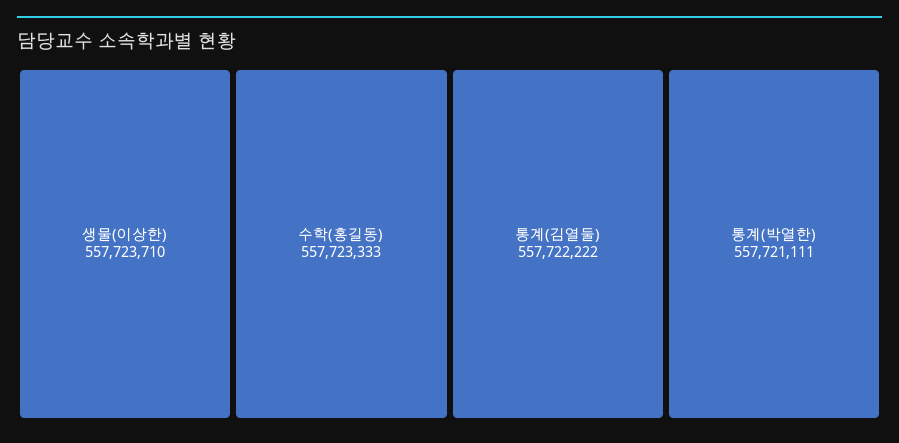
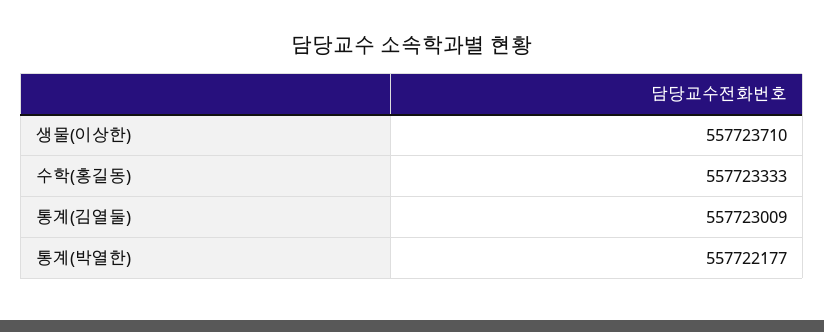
통계(김열둘): 557722222 -> 557723009
통계(박열한): 557721111 -> 557722177

